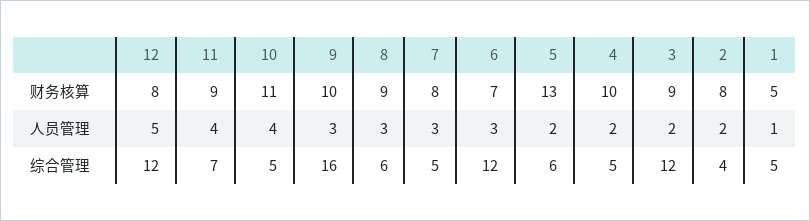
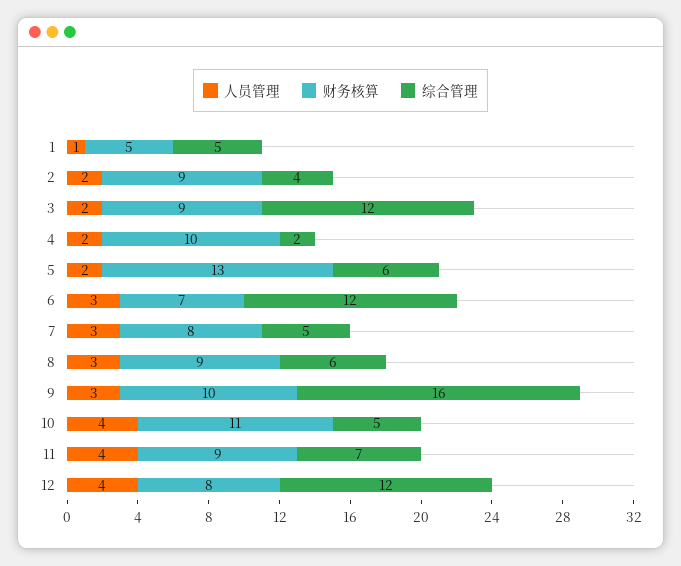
财务核算, 2: 8 -> 9
人员管理, 12: 5 -> 4
综合管理, 4: 5 -> 2

